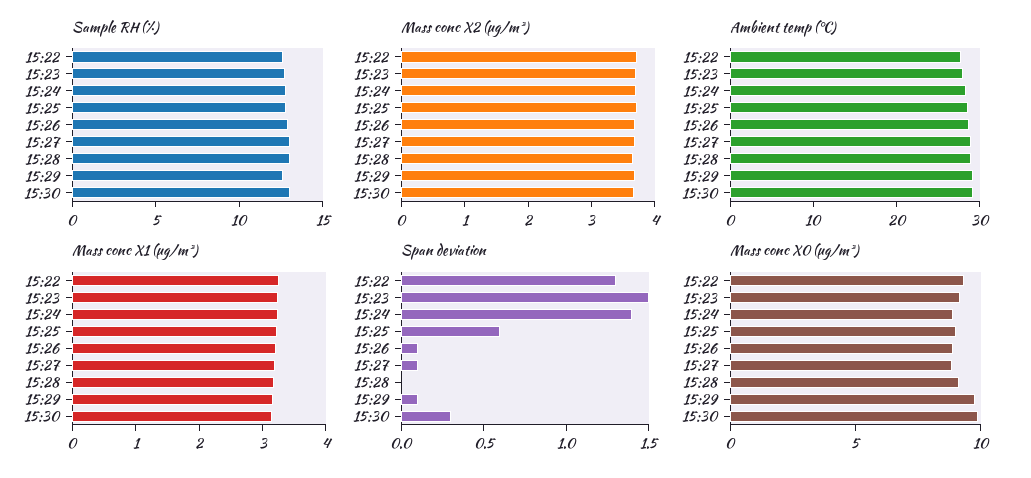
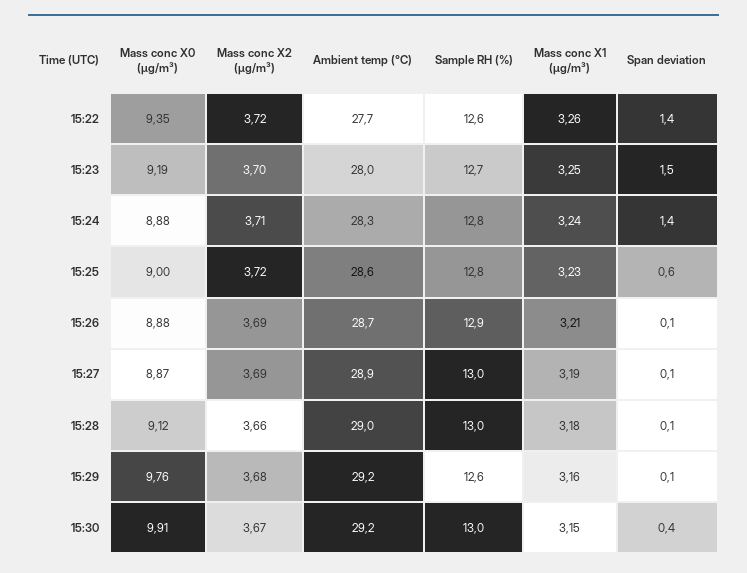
Span deviation, 15:22: 1.3 -> 1.4
Span deviation, 15:28: 0 -> 0.1
Span deviation, 15:30: 0.3 -> 0.4

